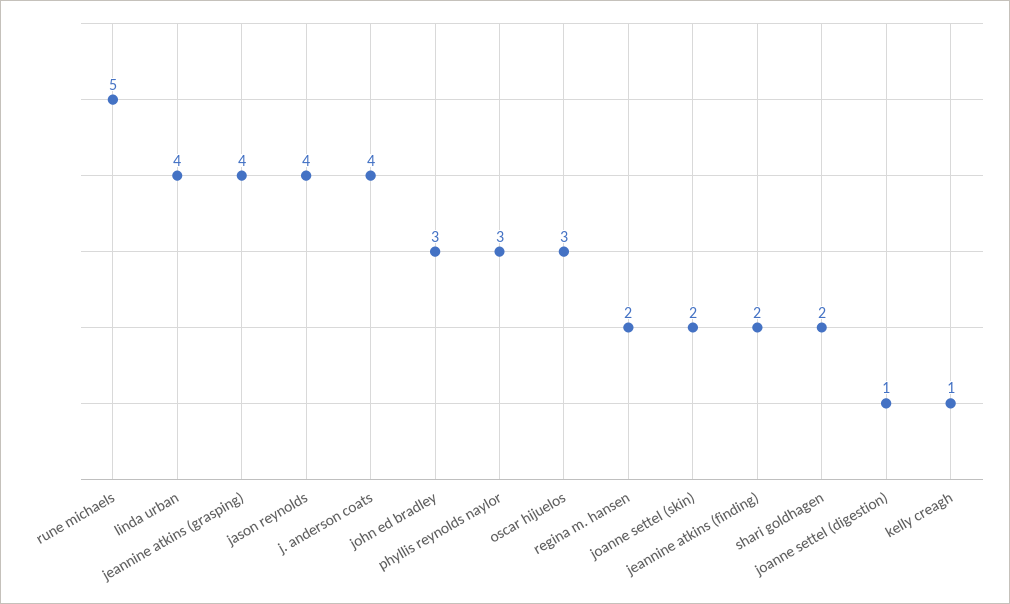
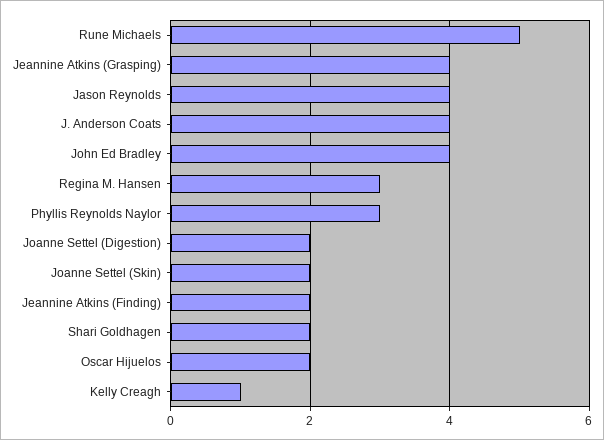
linda urban: 4 -> none
john ed bradley: 3 -> 4
oscar hijuelos: 3 -> 2
regina m. hansen: 2 -> 3
joanne settel (digestion): 1 -> 2

